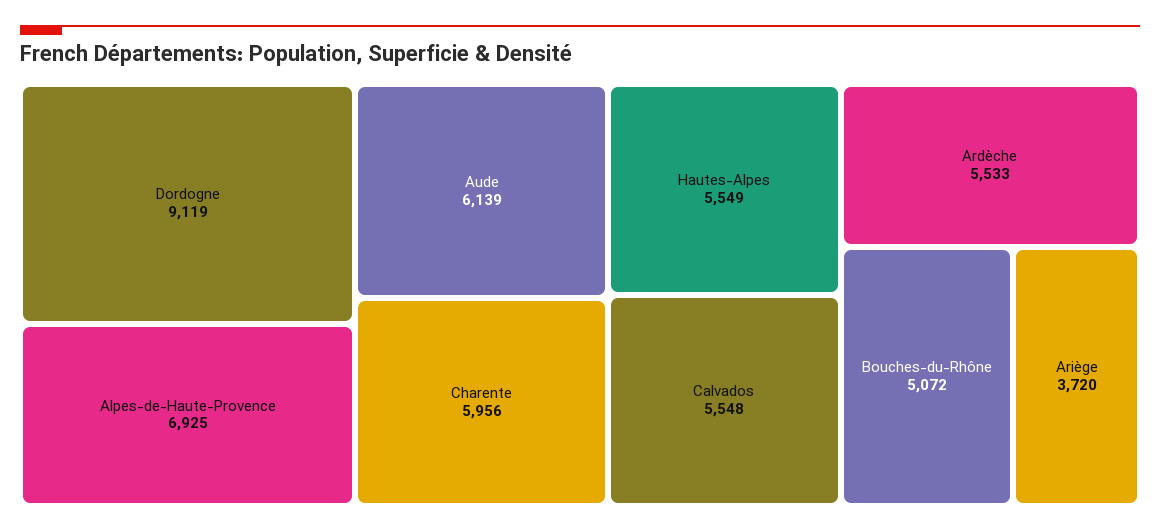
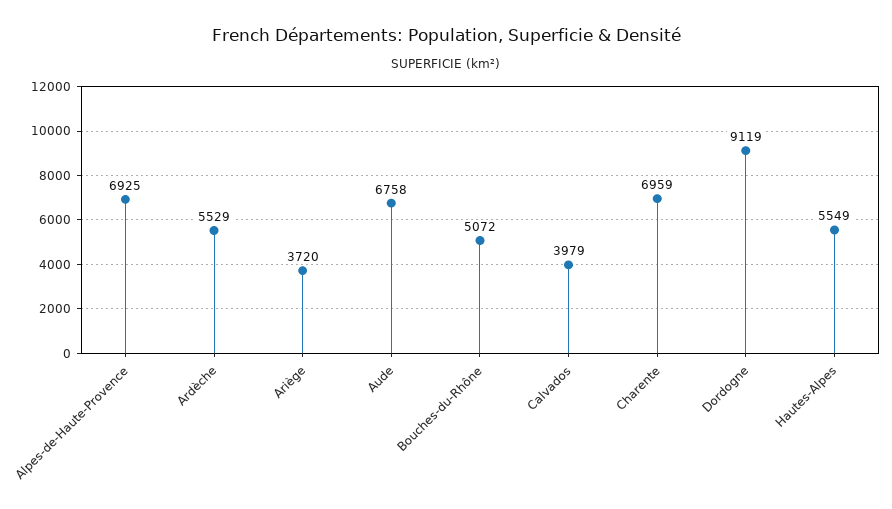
Aude: 6139 -> 6758
Charente: 5956 -> 6959
Calvados: 5548 -> 3979
Ardèche: 5533 -> 5529

